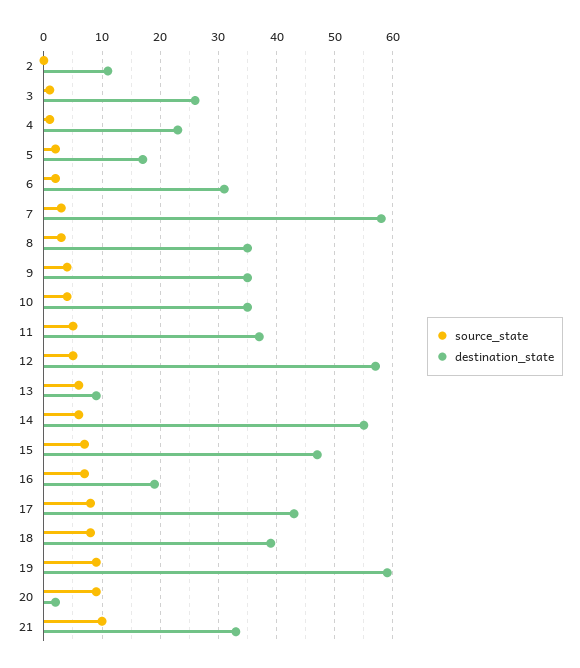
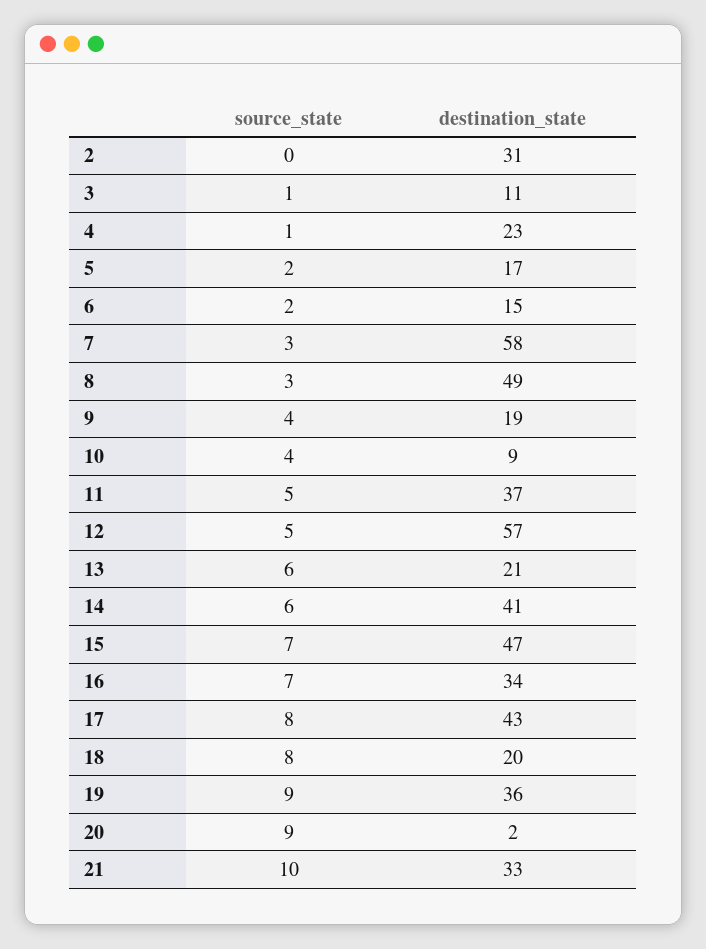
destination_state, 2: 10 -> 31
destination_state, 3: 25 -> 11
destination_state, 6: 30 -> 15
destination_state, 8: 35 -> 49
destination_state, 9: 35 -> 19
destination_state, 10: 35 -> 9
destination_state, 13: 10 -> 21
destination_state, 14: 55 -> 41
destination_state, 16: 20 -> 34
destination_state, 18: 40 -> 20
destination_state, 19: 60 -> 36

